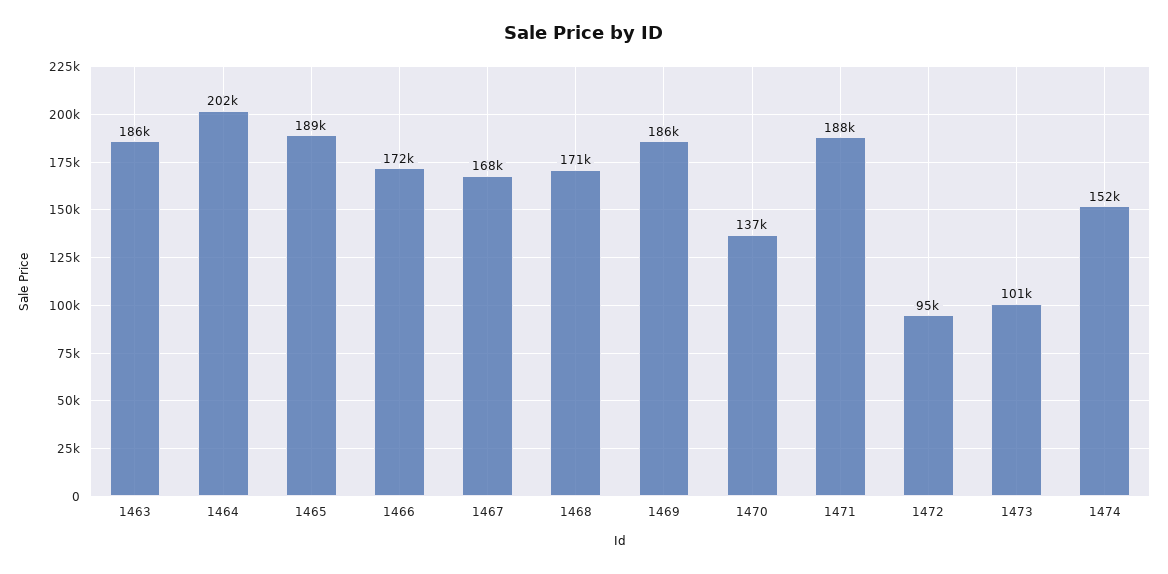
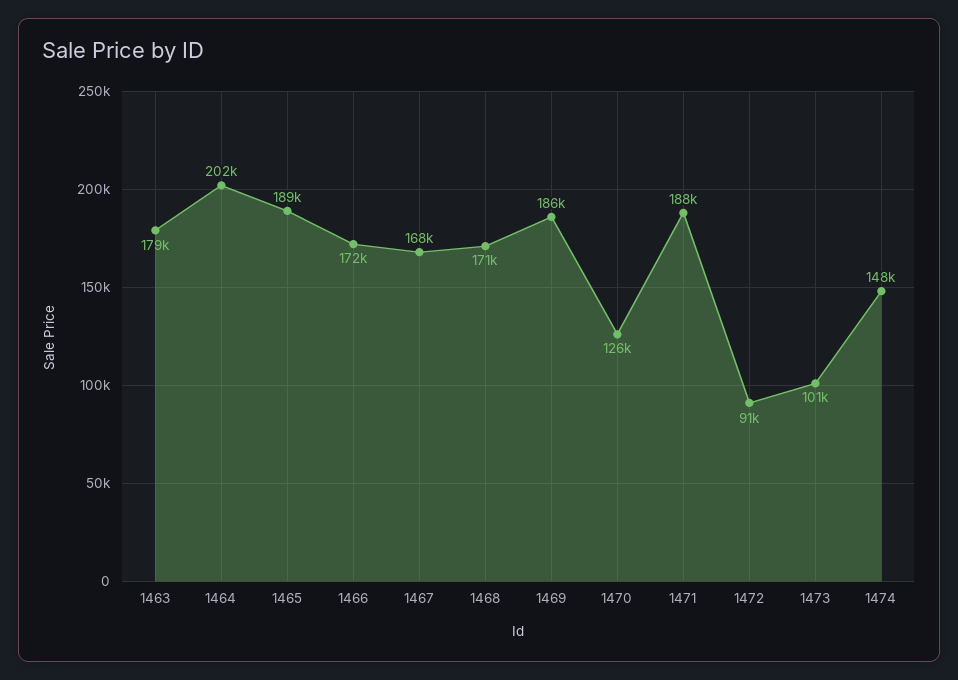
1463: 186000 -> 179000
1470: 137000 -> 126000
1472: 95000 -> 91000
1474: 152000 -> 148000

